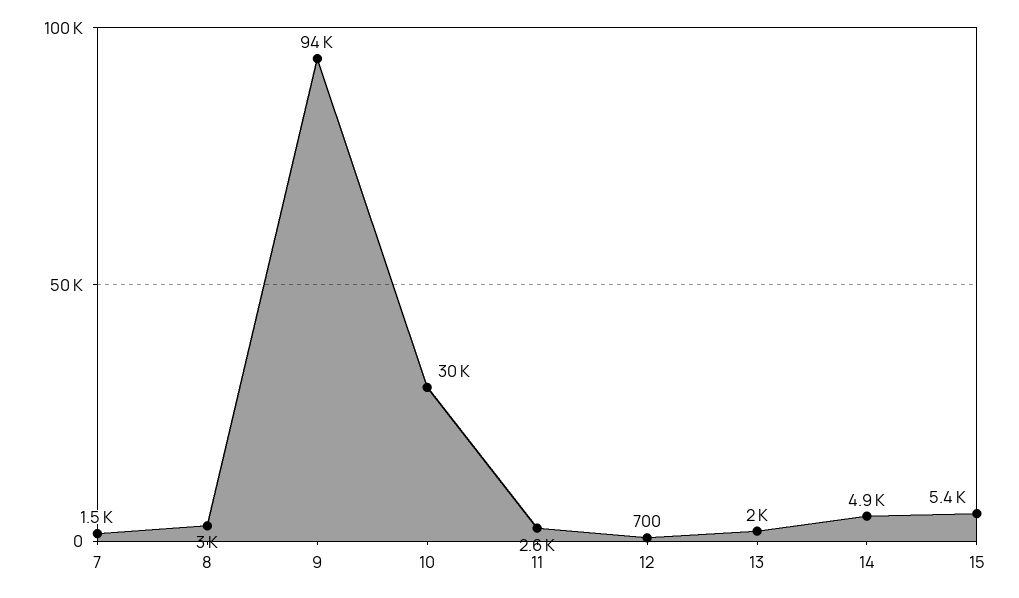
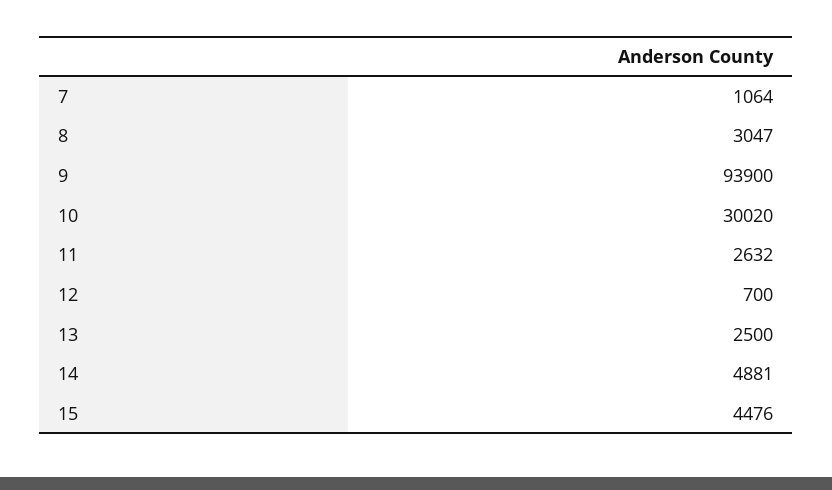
7: 1500 -> 1064
13: 2000 -> 2500
15: 5400 -> 4476

